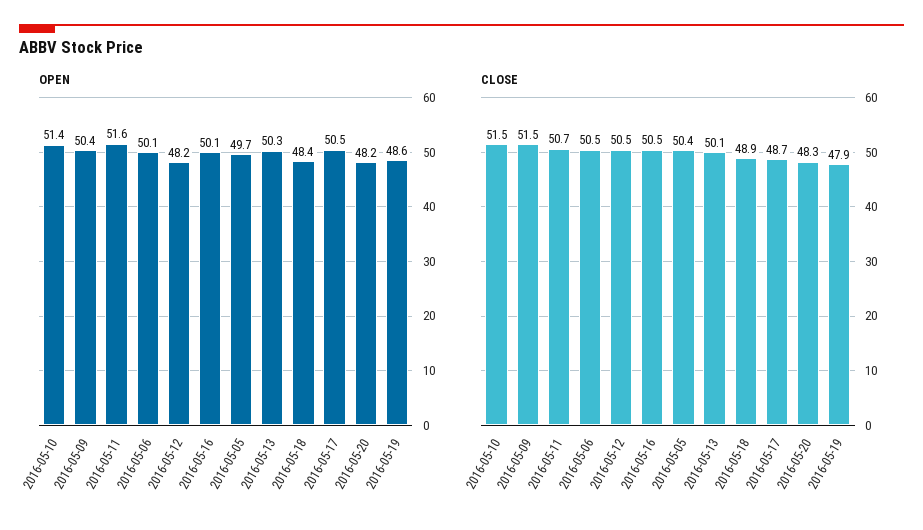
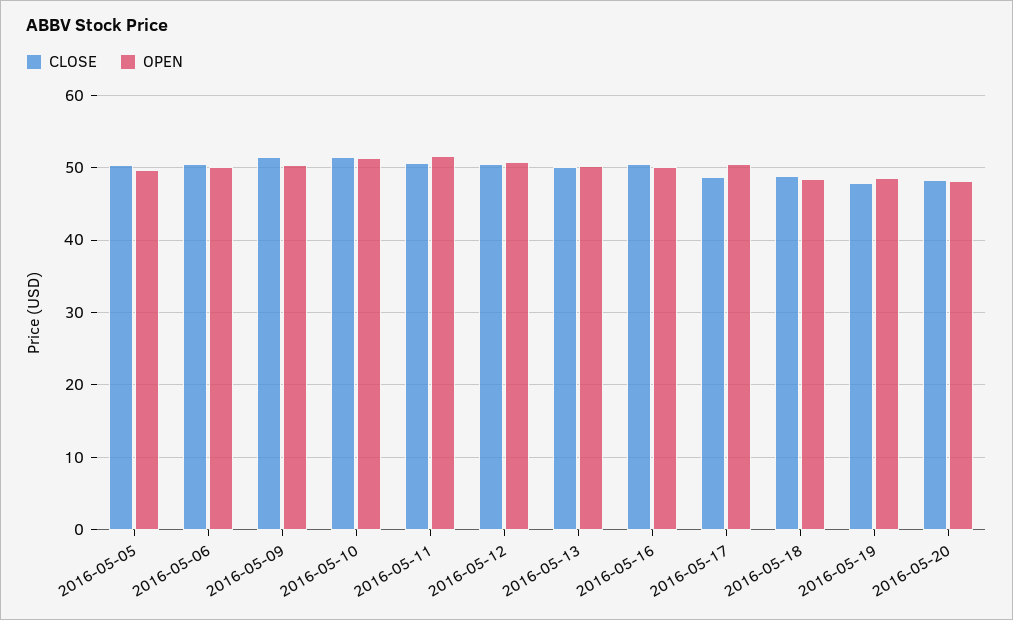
OPEN, 2016-05-12: 48.2 -> 51

